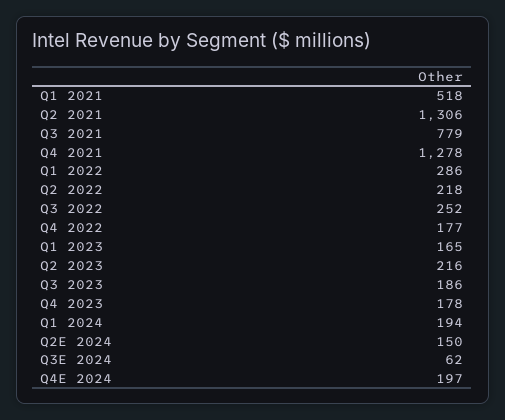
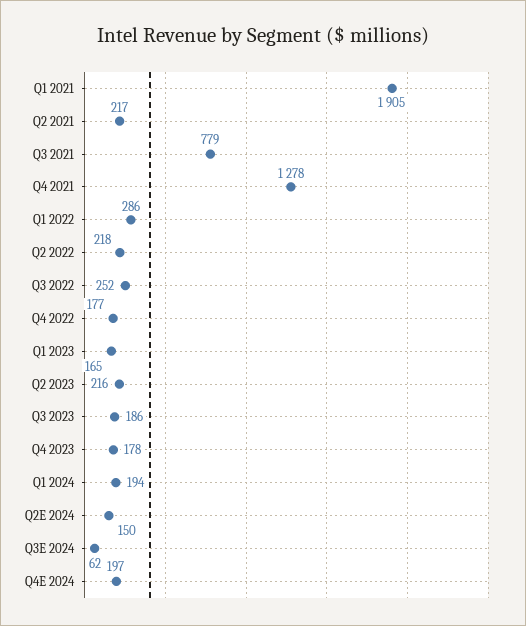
Q1 2021: 518 -> 1905
Q2 2021: 1306 -> 217

